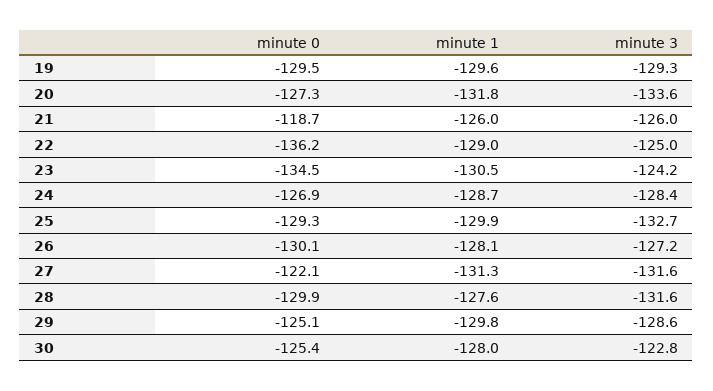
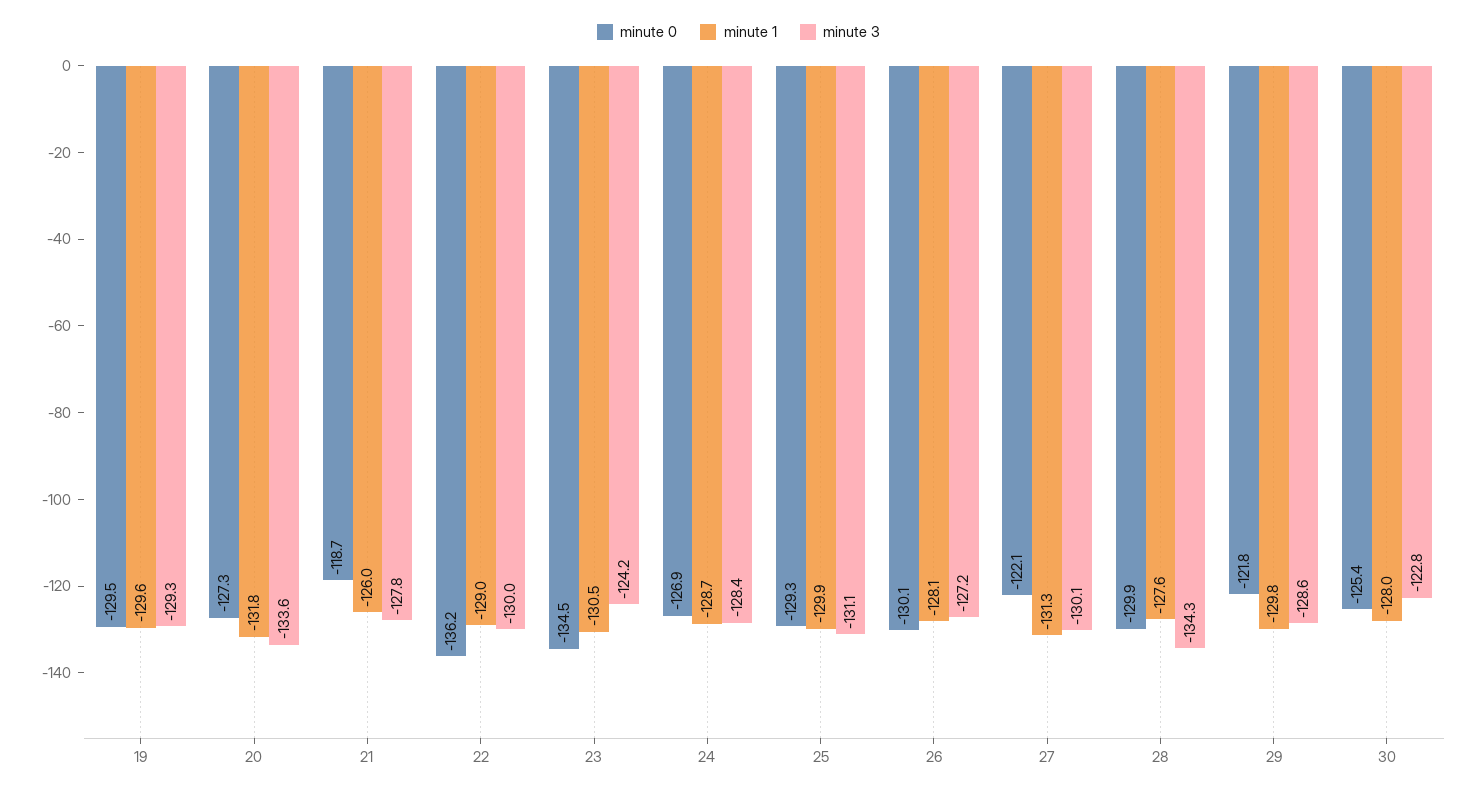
minute 3, 21: -126 -> -127.8
minute 3, 22: -125 -> -130
minute 3, 25: -132.7 -> -131.1
minute 3, 27: -131.6 -> -130.1
minute 3, 28: -131.6 -> -134.3
minute 0, 29: -125.1 -> -121.8

